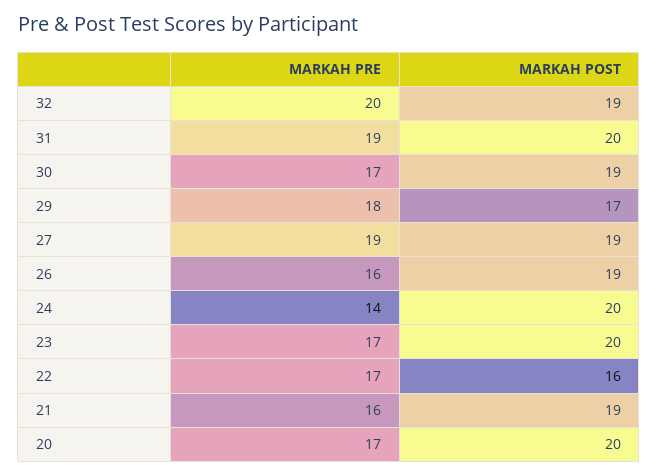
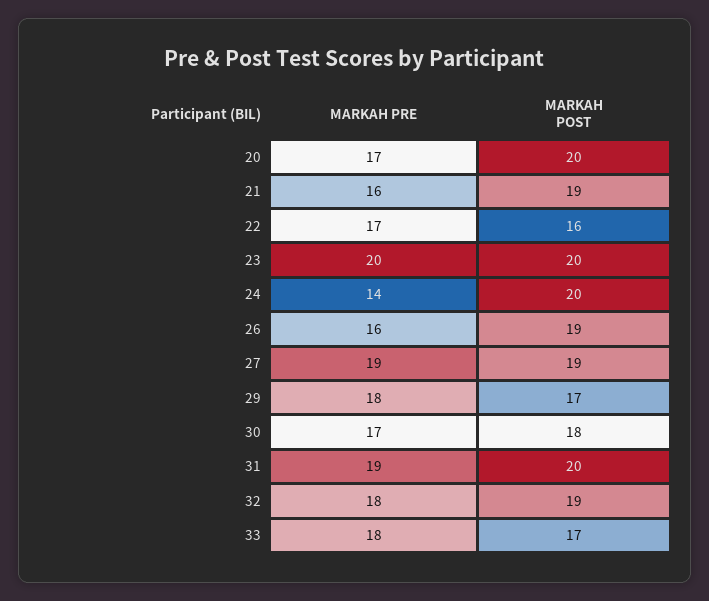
MARKAH PRE, 32: 20 -> 18
MARKAH POST, 30: 19 -> 18
MARKAH PRE, 23: 17 -> 20
MARKAH PRE, 33: none -> 18
MARKAH POST, 33: none -> 17

